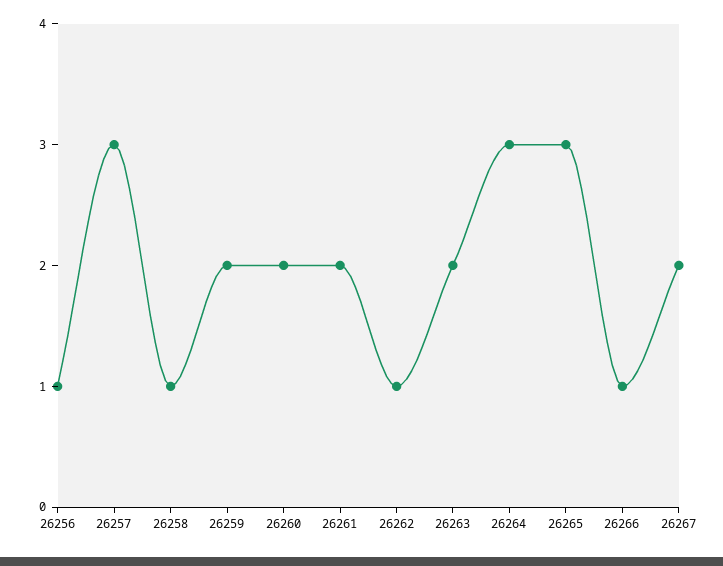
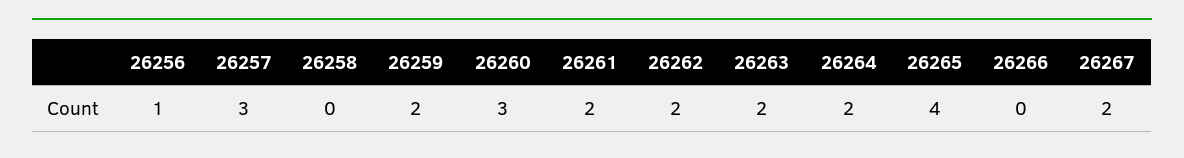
26258: 1 -> 0
26260: 2 -> 3
26262: 1 -> 2
26264: 3 -> 2
26265: 3 -> 4
26266: 1 -> 0

